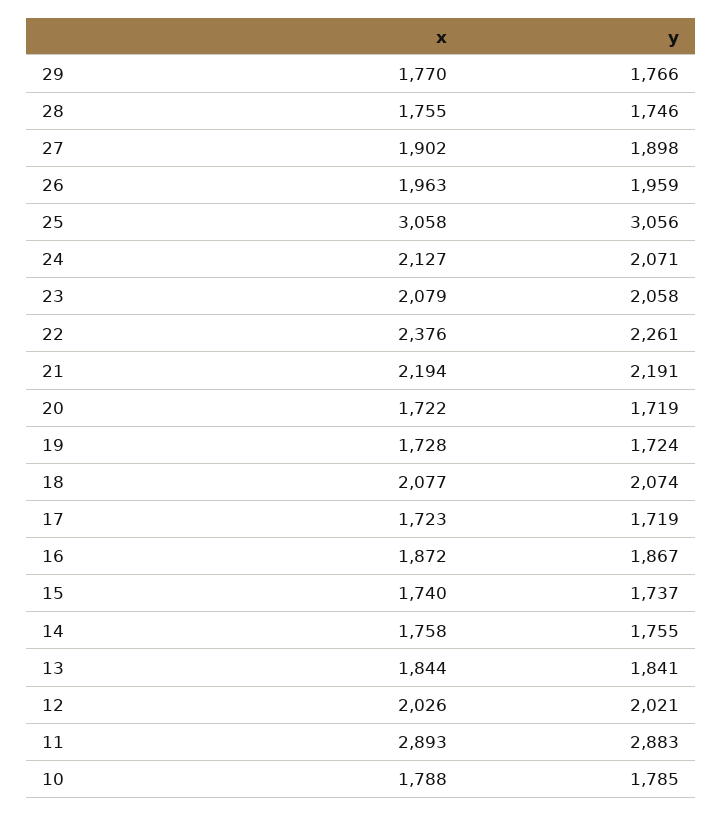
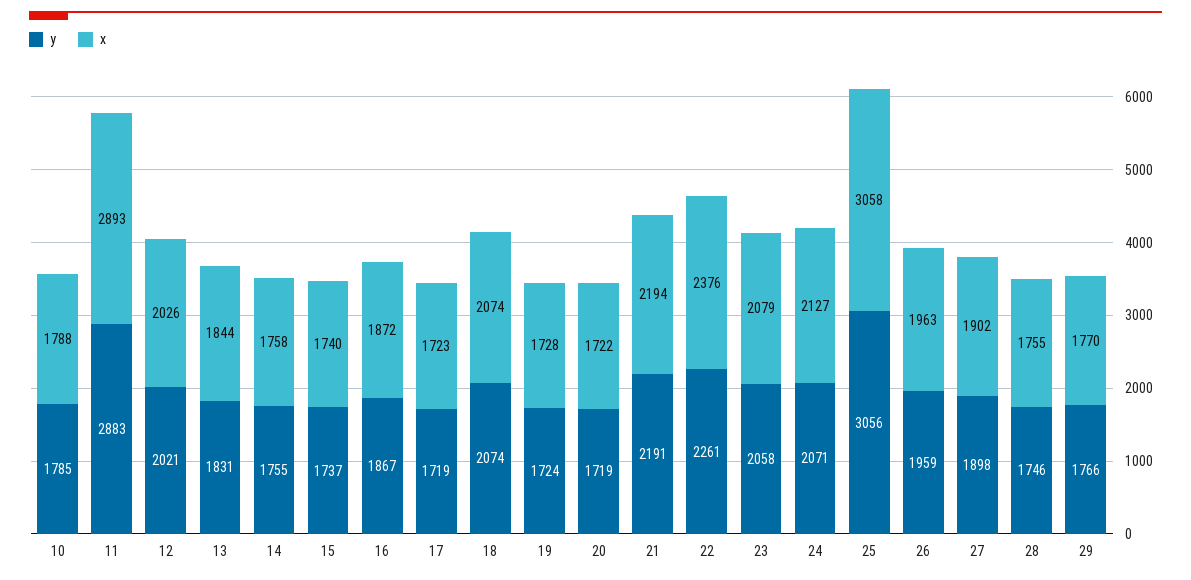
x, 18: 2077 -> 2074
y, 13: 1841 -> 1831

